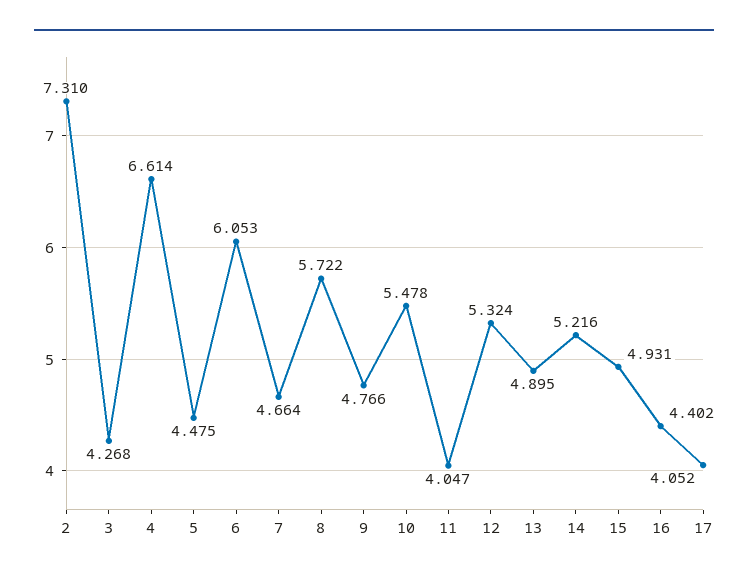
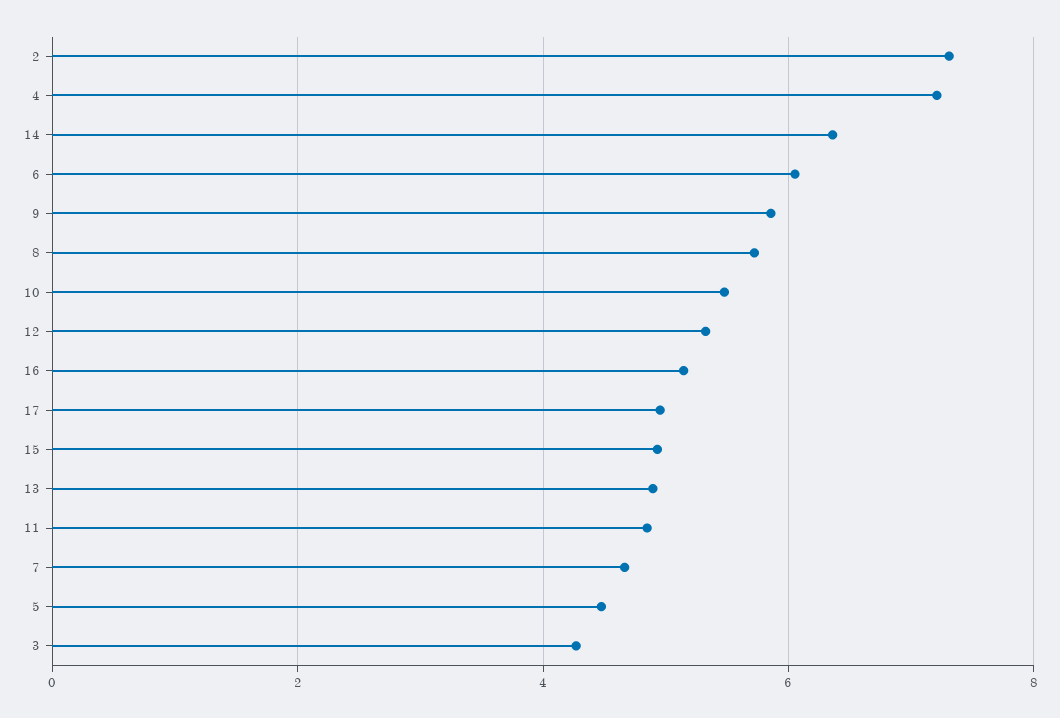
4: 6.614 -> 7.2
9: 4.766 -> 5.8
11: 4.047 -> 4.8
14: 5.216 -> 6.4
16: 4.402 -> 5.2
17: 4.052 -> 5

